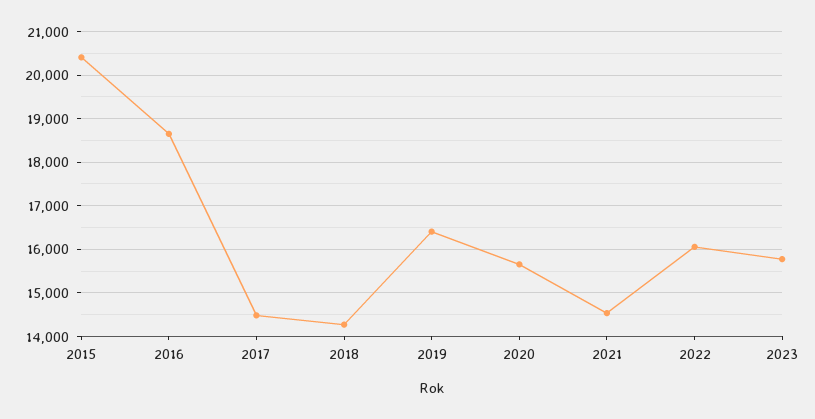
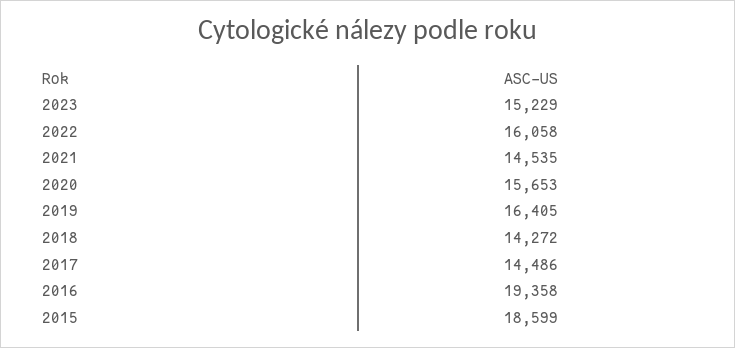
2015: 20400 -> 18599
2016: 18600 -> 19358
2023: 15800 -> 15229

